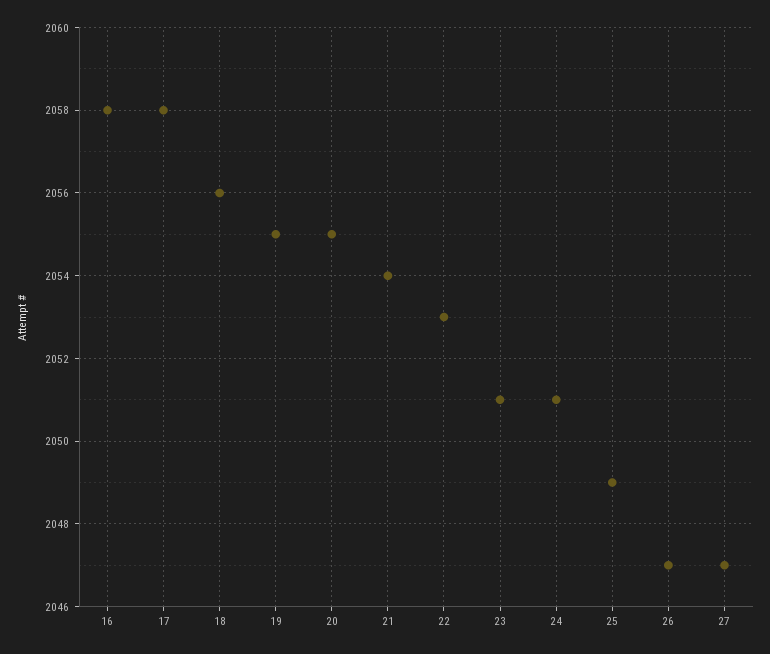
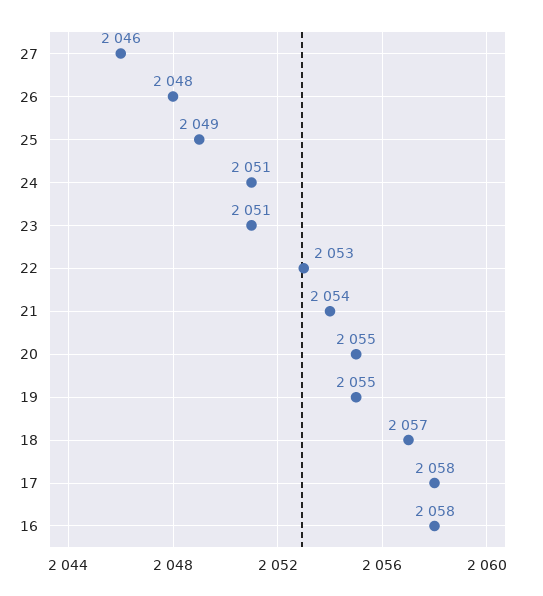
18: 2056 -> 2057
26: 2047 -> 2048
27: 2047 -> 2046

